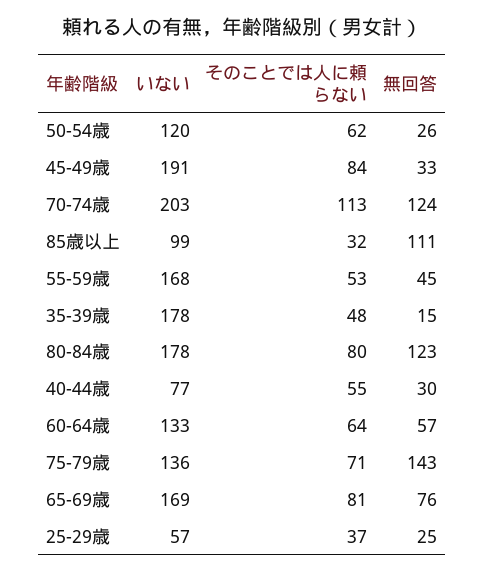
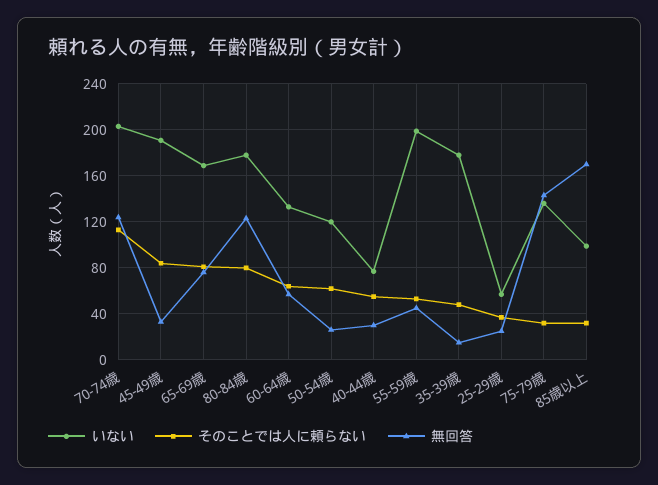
無回答, 85歳以上: 111 -> 170
いない, 55-59歳: 168 -> 200
そのことでは人に頼らない, 75-79歳: 71 -> 30

